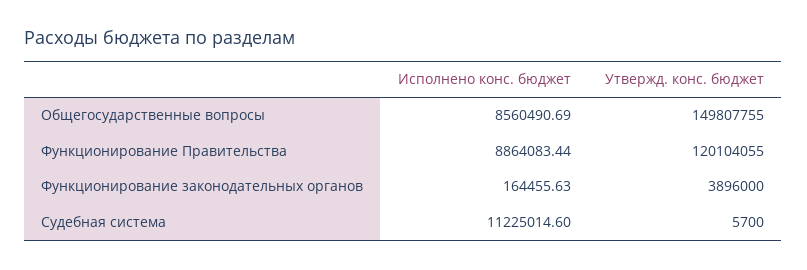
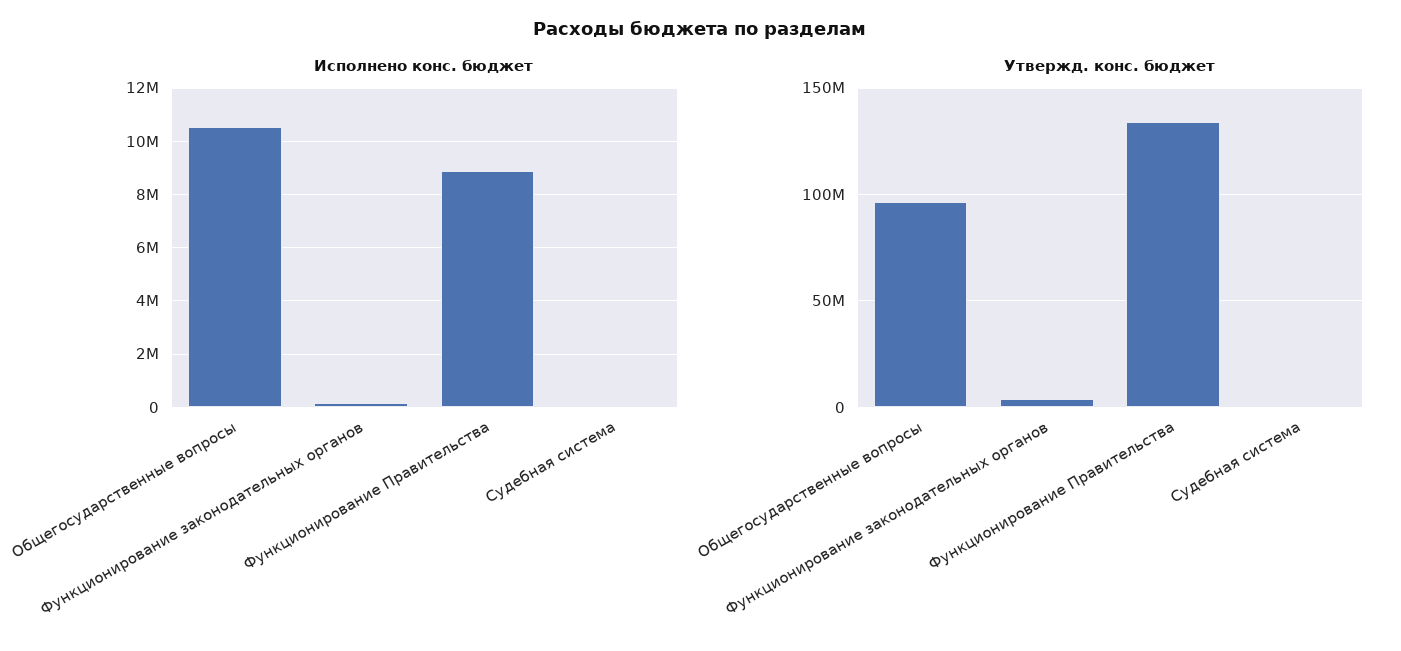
Исполнено конс. бюджет, Общегосударственные вопросы: 8560490.69 -> 10500000
Утвержд. конс. бюджет, Общегосударственные вопросы: 149807755 -> 95000000
Утвержд. конс. бюджет, Функционирование Правительства: 120104055 -> 135000000
Исполнено конс. бюджет, Судебная система: 11225014.6 -> 0

